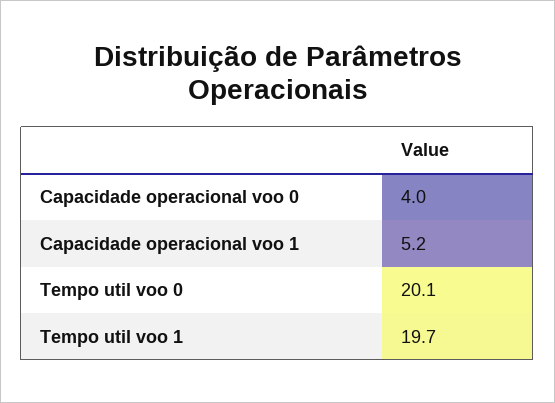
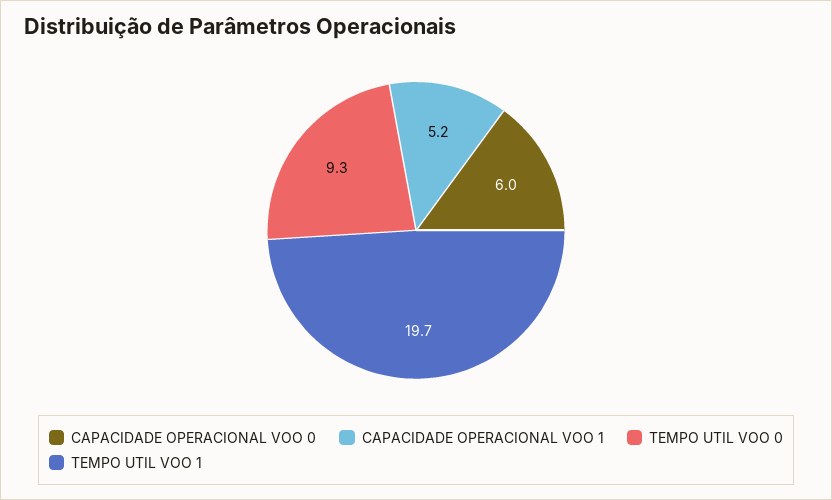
Capacidade operacional voo 0: 4 -> 6
Tempo util voo 0: 20.1 -> 9.3

